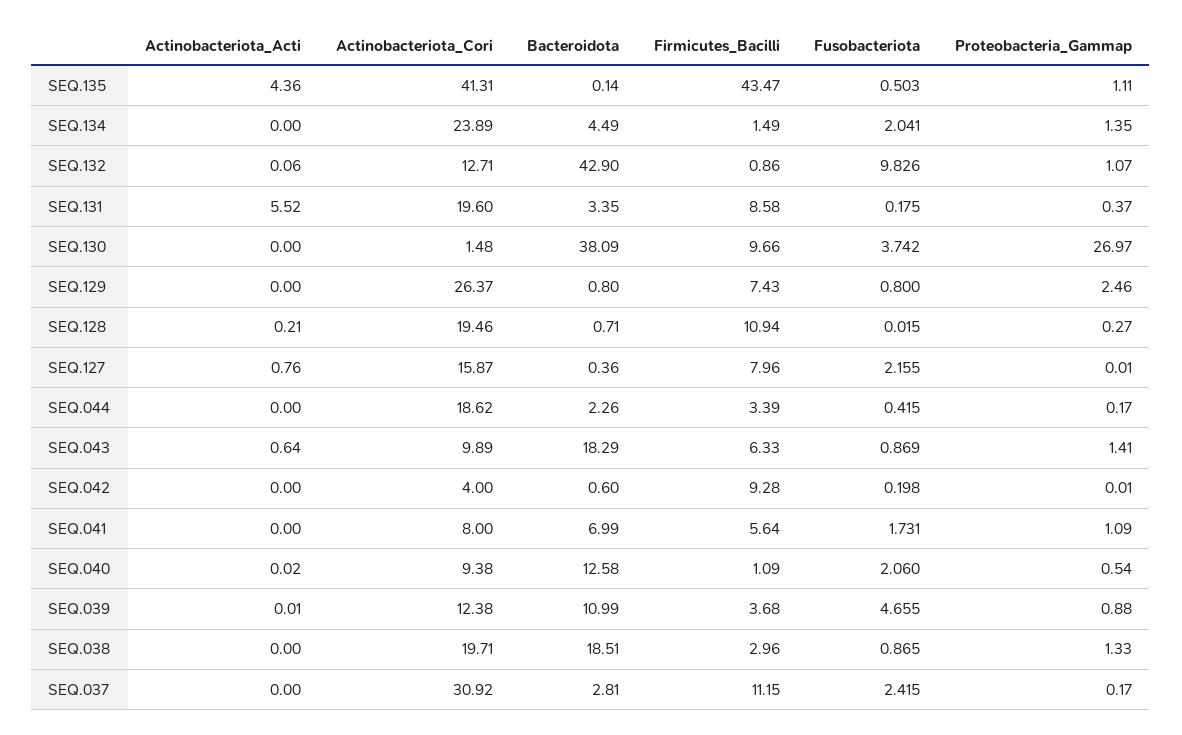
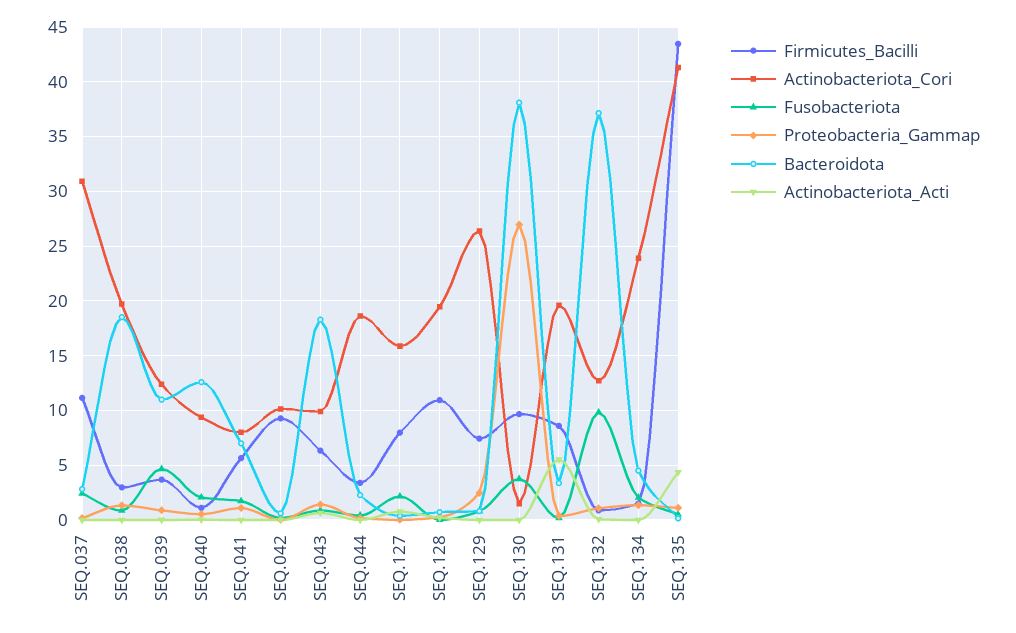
Bacteroidota, SEQ.132: 42.9 -> 37
Actinobacteriota_Cori, SEQ.042: 4 -> 10

